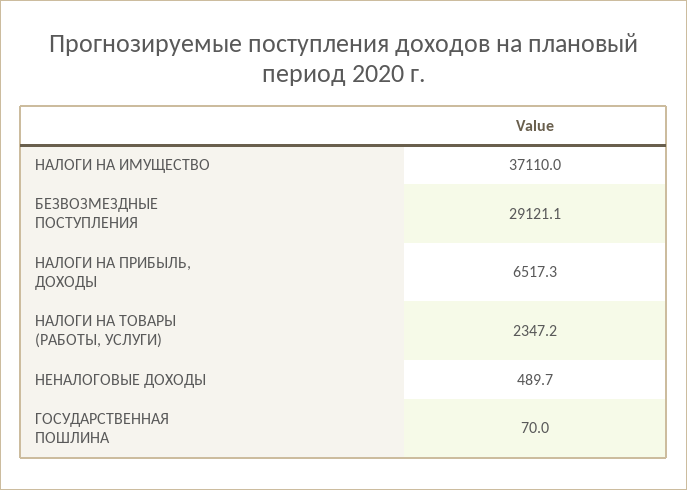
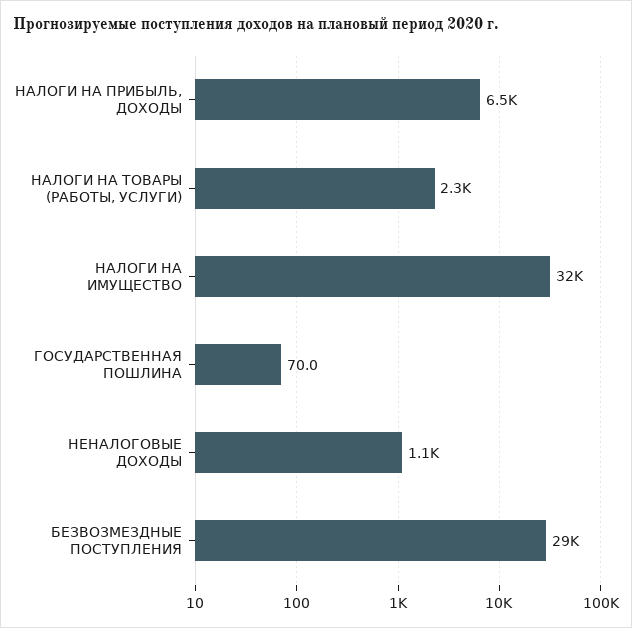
НАЛОГИ НА ИМУЩЕСТВО: 37110 -> 32000
НЕНАЛОГОВЫЕ ДОХОДЫ: 489.7 -> 1100

